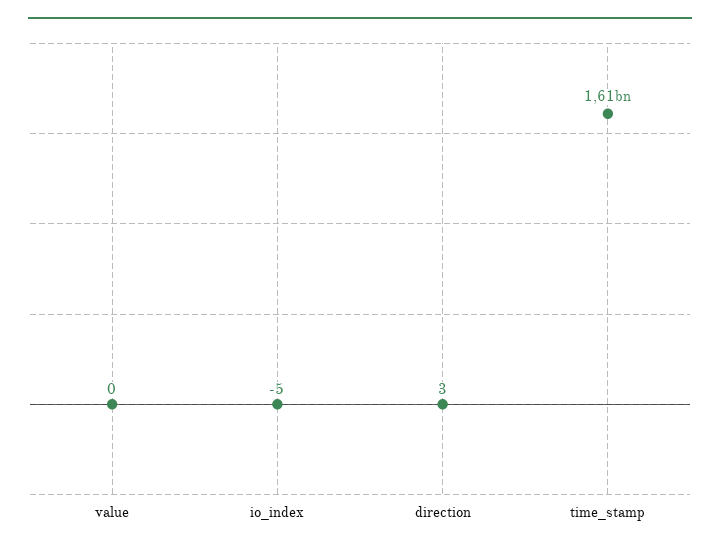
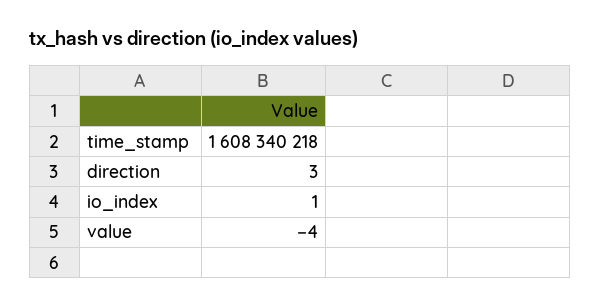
value: 0 -> -4
io_index: -5 -> 1

